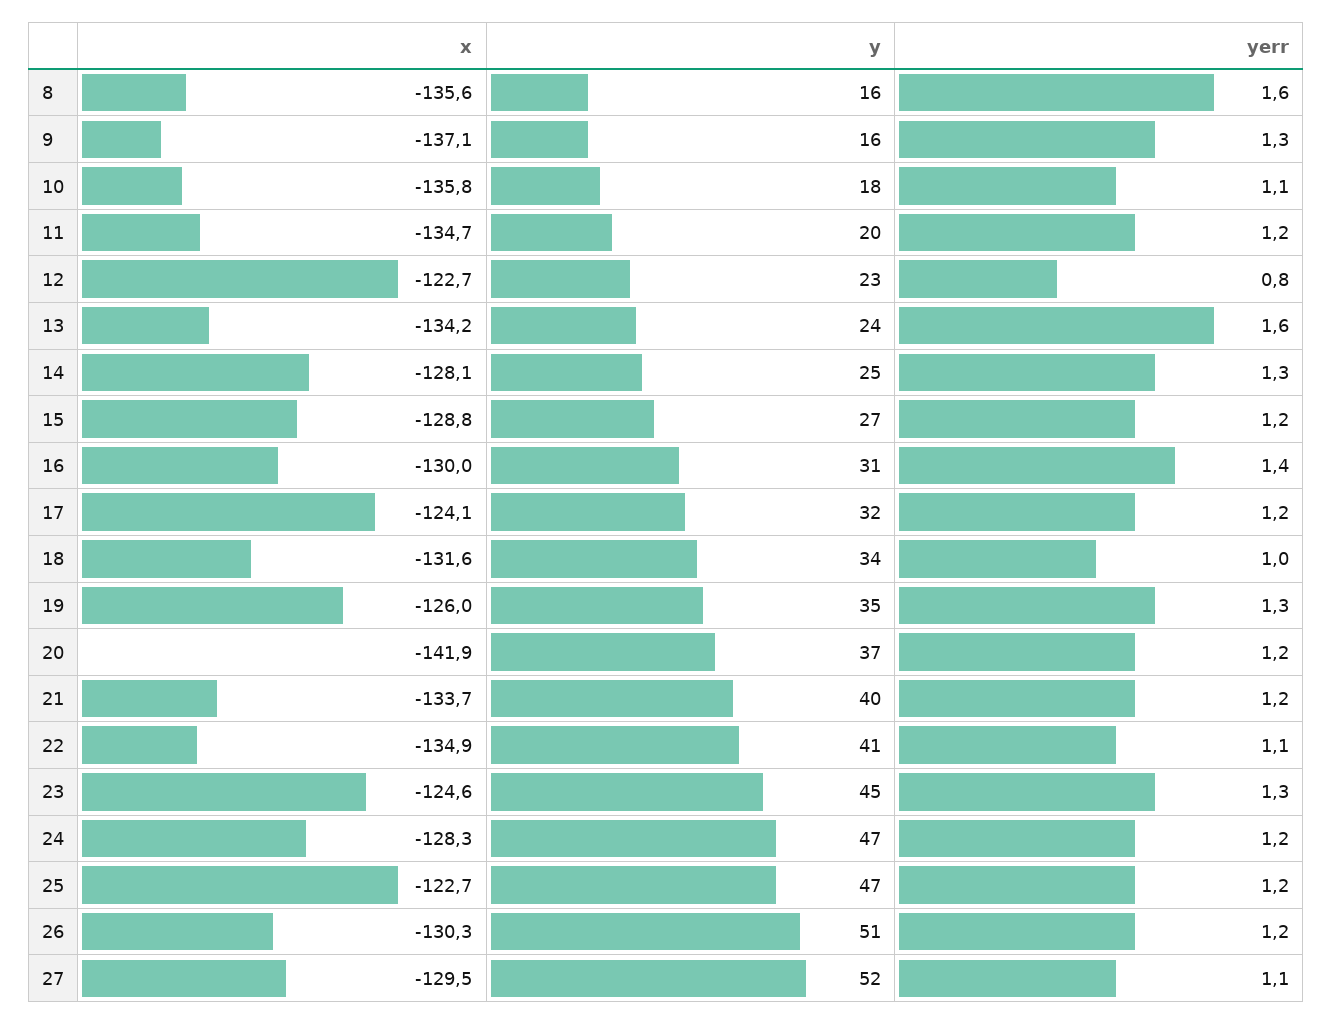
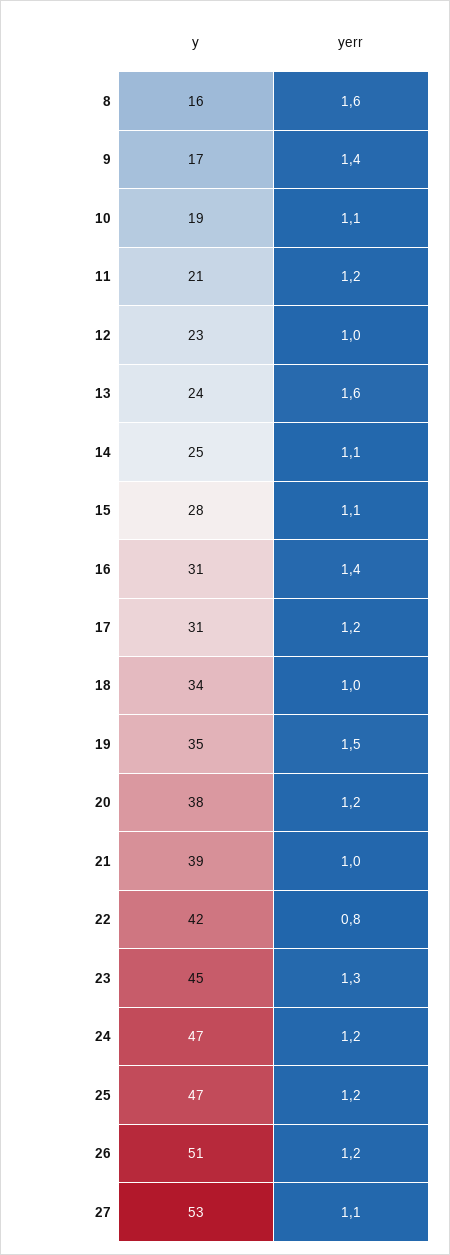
x, 8: -135.6 -> none
x, 9: -137.1 -> none
y, 9: 16 -> 17
yerr, 9: 1.3 -> 1.4
x, 10: -135.8 -> none
y, 10: 18 -> 19
x, 11: -134.7 -> none
y, 11: 20 -> 21
x, 12: -122.7 -> none
yerr, 12: 0.8 -> 1
x, 13: -134.2 -> none
x, 14: -128.1 -> none
yerr, 14: 1.3 -> 1.1
x, 15: -128.8 -> none
y, 15: 27 -> 28
yerr, 15: 1.2 -> 1.1
x, 16: -130 -> none
x, 17: -124.1 -> none
y, 17: 32 -> 31
x, 18: -131.6 -> none
x, 19: -126 -> none
yerr, 19: 1.3 -> 1.5
x, 20: -141.9 -> none
y, 20: 37 -> 38
x, 21: -133.7 -> none
y, 21: 40 -> 39
yerr, 21: 1.2 -> 1
x, 22: -134.9 -> none
y, 22: 41 -> 42
yerr, 22: 1.1 -> 0.8
x, 23: -124.6 -> none
x, 24: -128.3 -> none
x, 25: -122.7 -> none
x, 26: -130.3 -> none
x, 27: -129.5 -> none
y, 27: 52 -> 53

